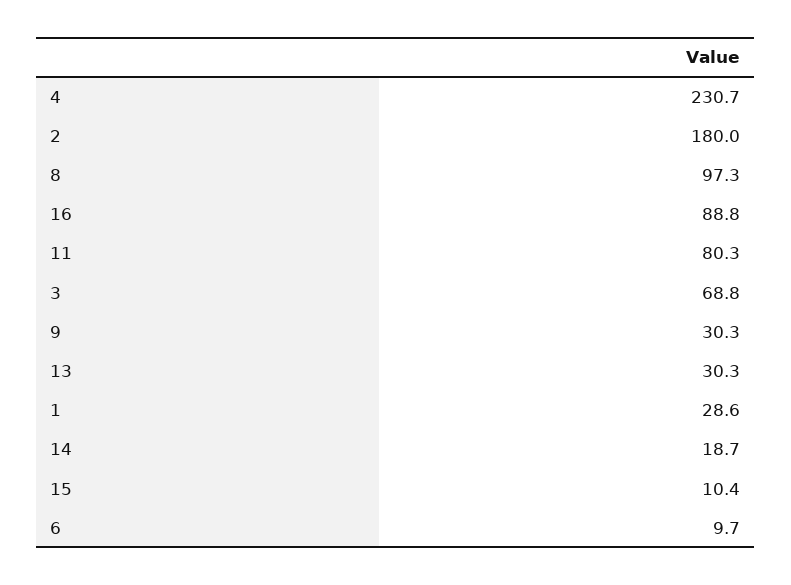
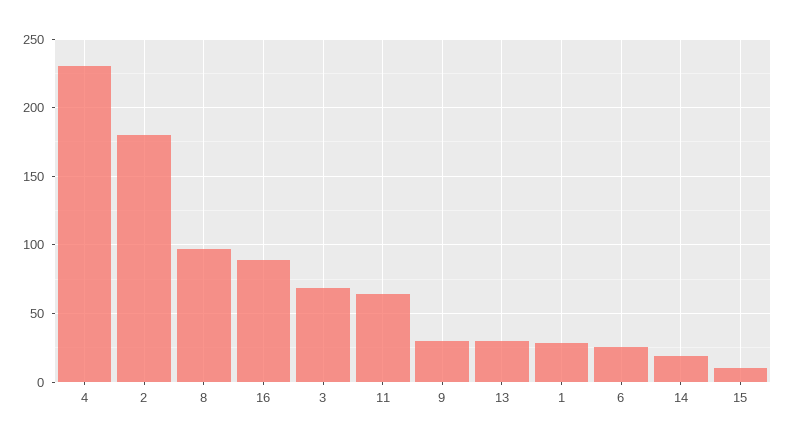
11: 80.3 -> 65
6: 9.7 -> 25

